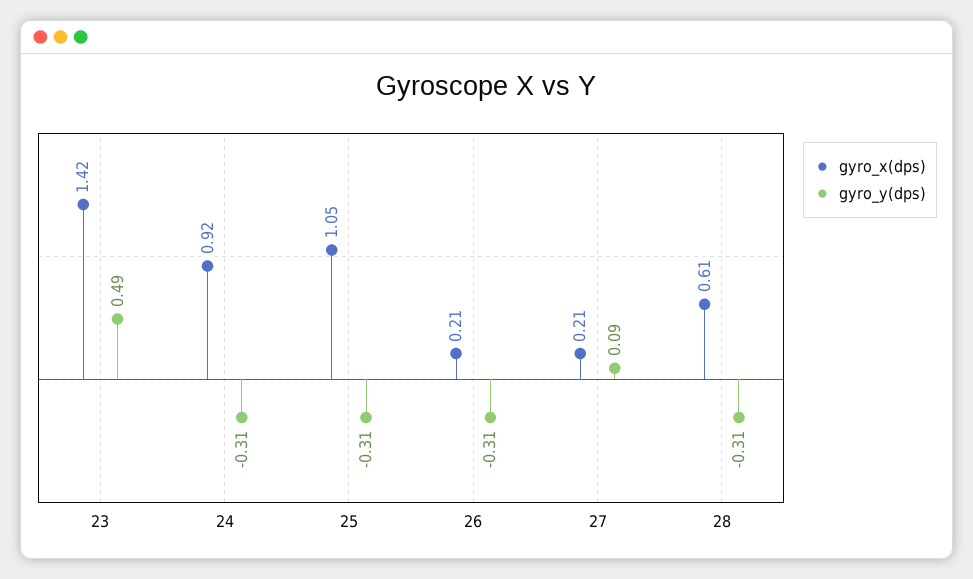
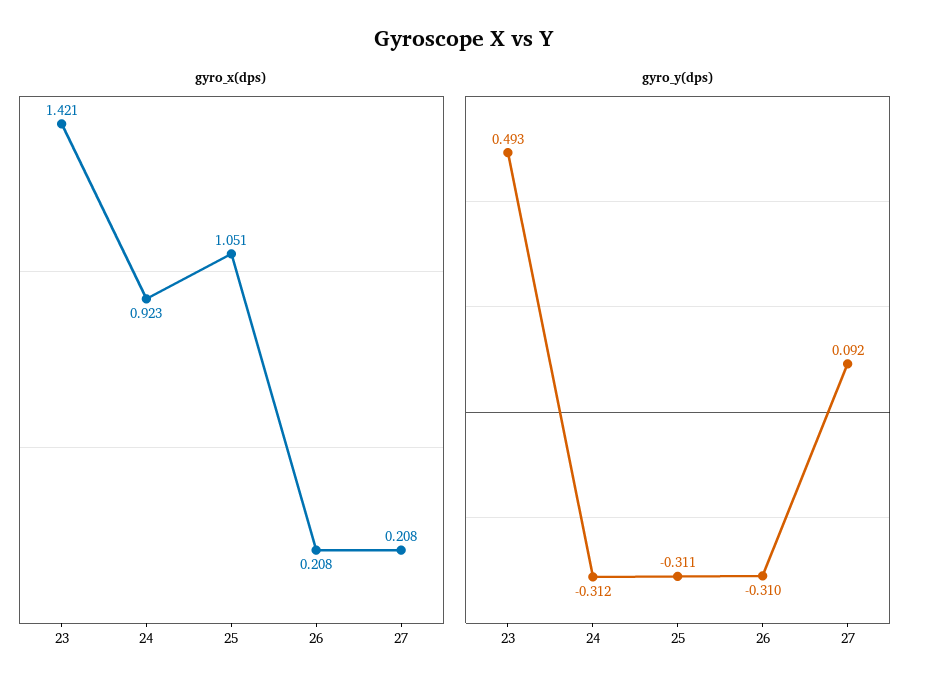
gyro_x(dps), 28: 0.61 -> none
gyro_y(dps), 28: -0.31 -> none

